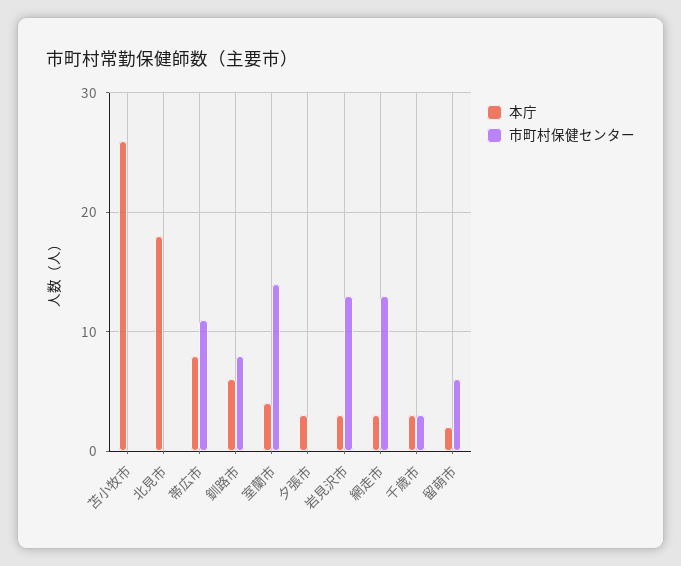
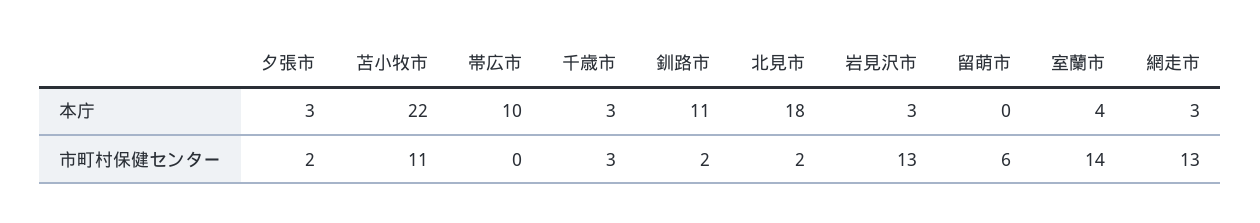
本庁, 苫小牧市: 26 -> 22
市町村保健センター, 苫小牧市: 0 -> 11
市町村保健センター, 北見市: 0 -> 2
本庁, 帯広市: 8 -> 10
市町村保健センター, 帯広市: 11 -> 0
本庁, 釧路市: 6 -> 11
市町村保健センター, 釧路市: 8 -> 2
市町村保健センター, 夕張市: 0 -> 2
本庁, 留萌市: 2 -> 0

